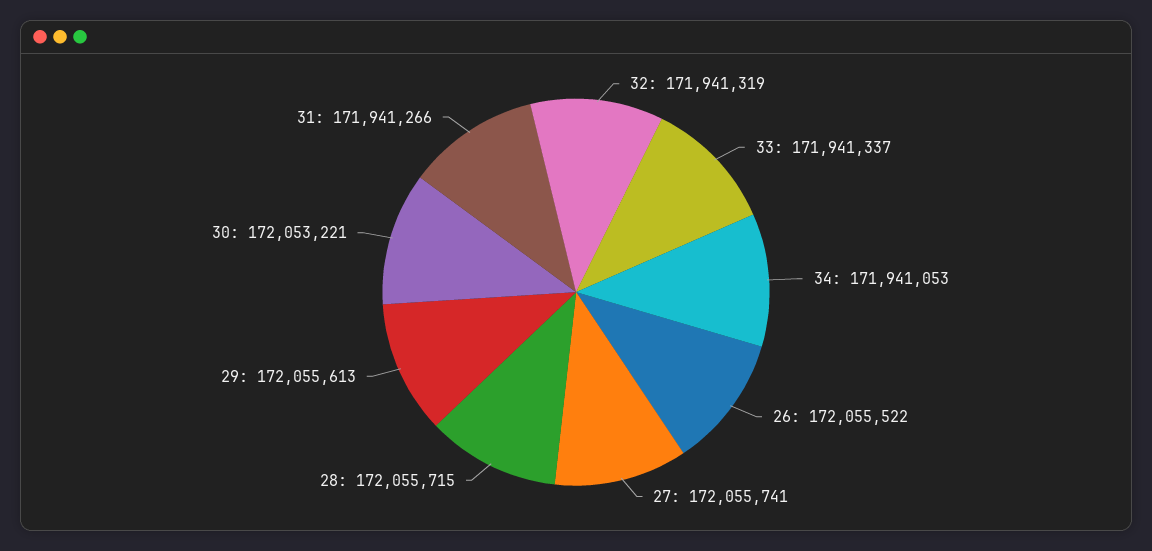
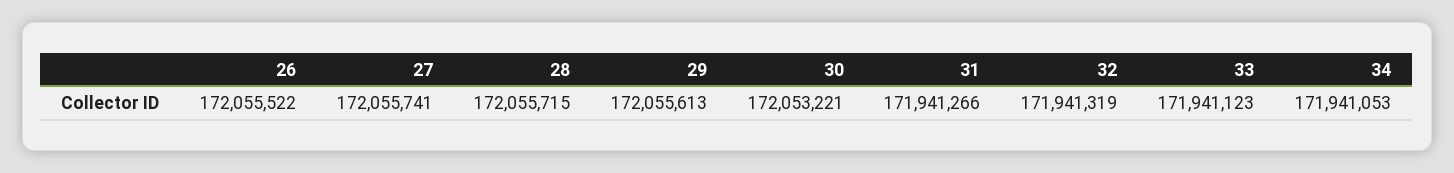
33: 171941337 -> 171941123

